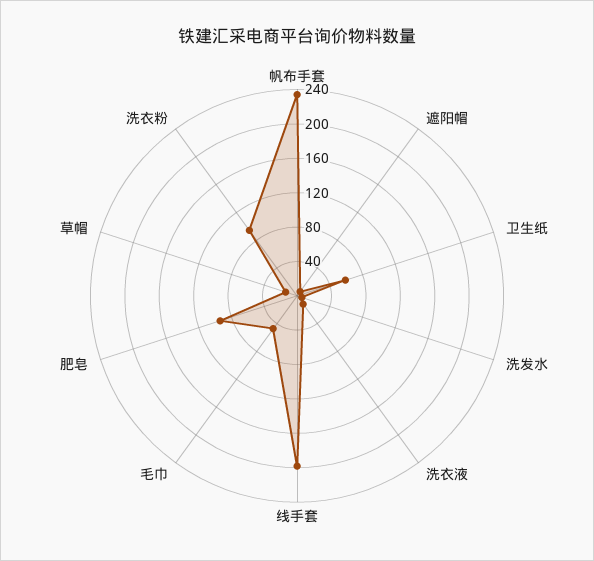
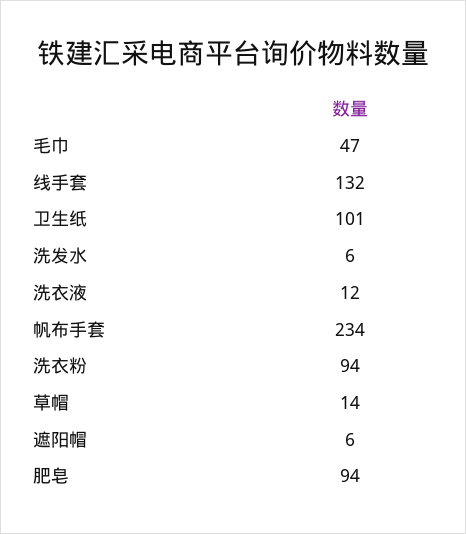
卫生纸: 60 -> 101
线手套: 200 -> 132

